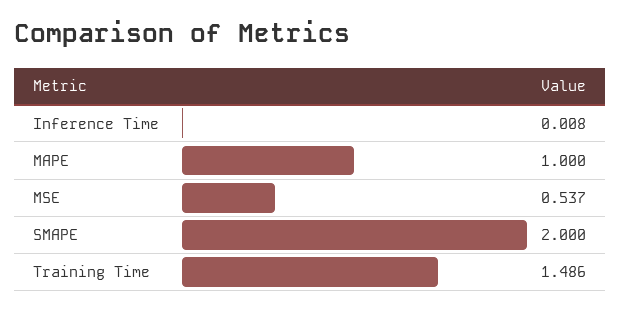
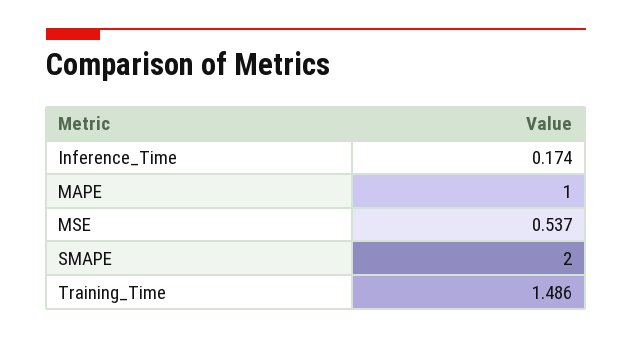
Inference Time: 0.008 -> 0.174

